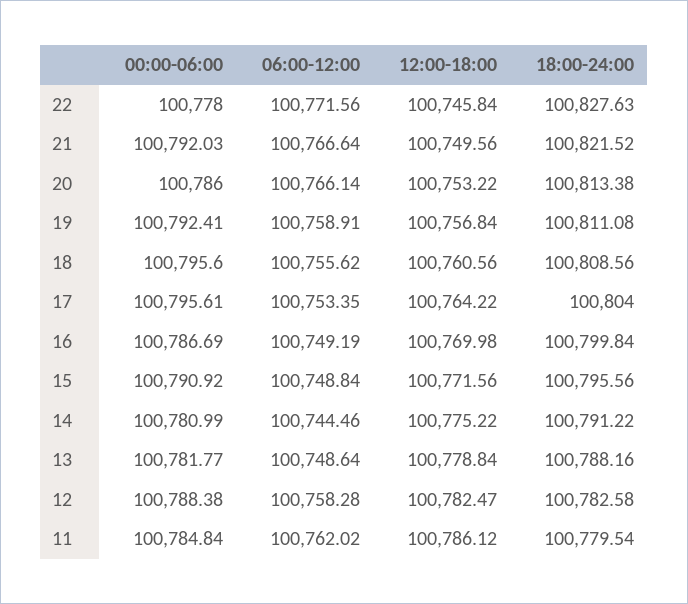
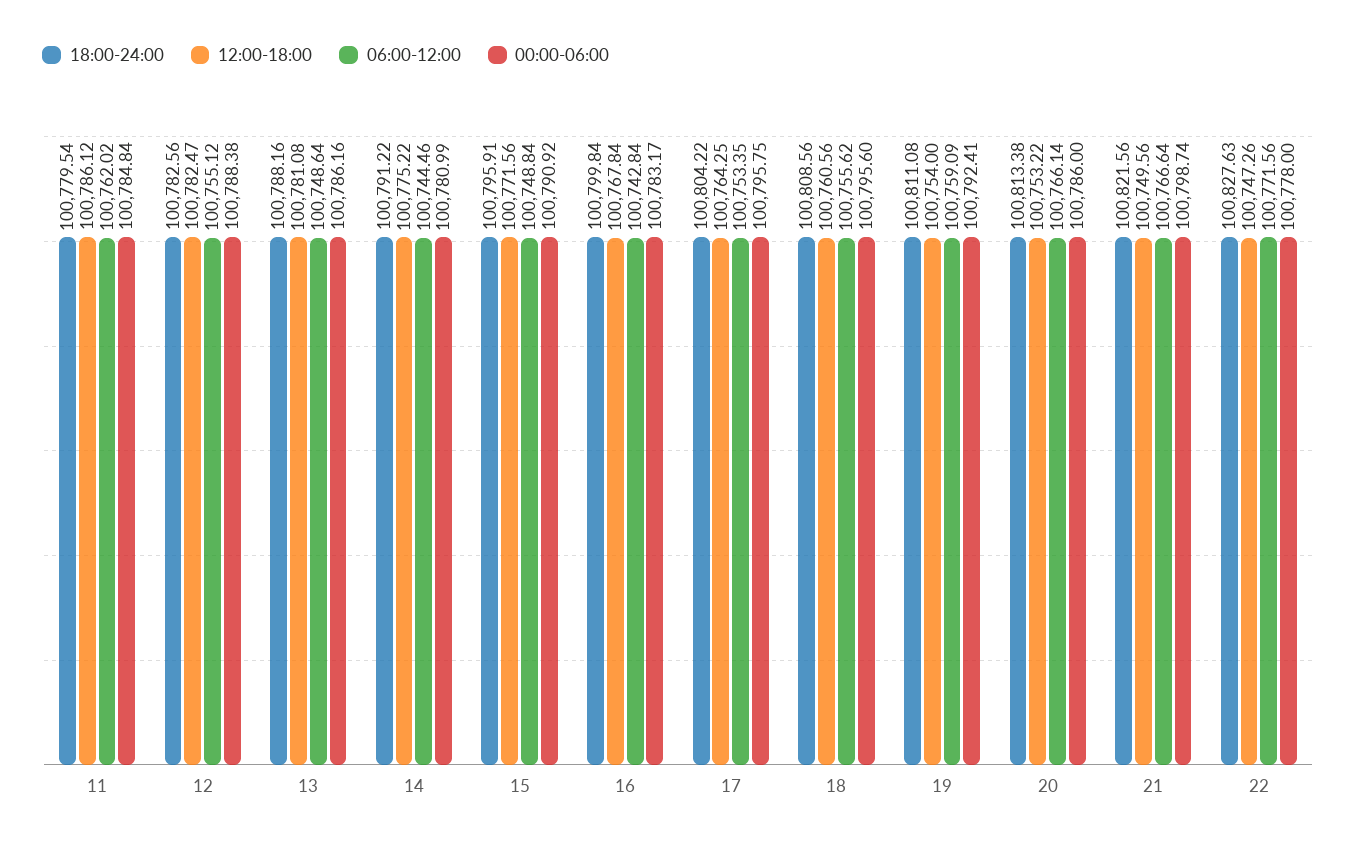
12:00-18:00, 22: 100745.84 -> 100747.26
00:00-06:00, 21: 100792.03 -> 100798.74
18:00-24:00, 21: 100821.52 -> 100821.56
06:00-12:00, 19: 100758.91 -> 100759.09
12:00-18:00, 19: 100756.84 -> 100754
00:00-06:00, 17: 100795.61 -> 100795.75
12:00-18:00, 17: 100764.22 -> 100764.25
18:00-24:00, 17: 100804 -> 100804.22
00:00-06:00, 16: 100786.69 -> 100783.17
06:00-12:00, 16: 100749.19 -> 100742.84
12:00-18:00, 16: 100769.98 -> 100767.84
18:00-24:00, 15: 100795.56 -> 100795.91
00:00-06:00, 13: 100781.77 -> 100786.16
12:00-18:00, 13: 100778.84 -> 100781.08
06:00-12:00, 12: 100758.28 -> 100755.12
18:00-24:00, 12: 100782.58 -> 100782.56

